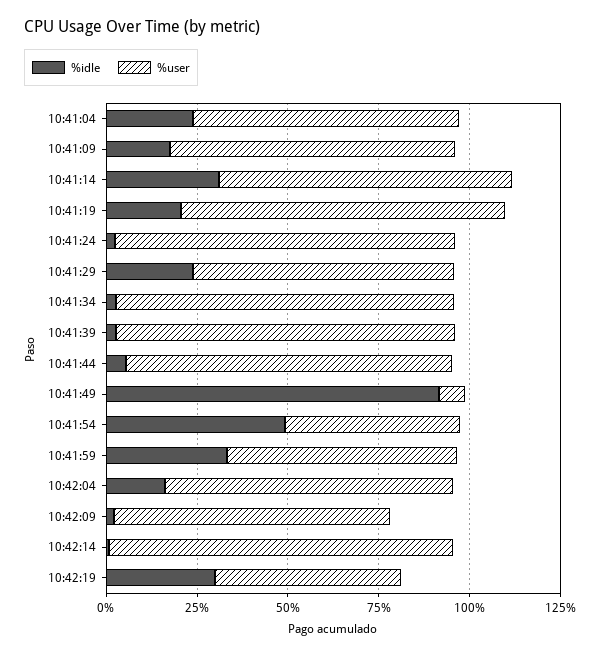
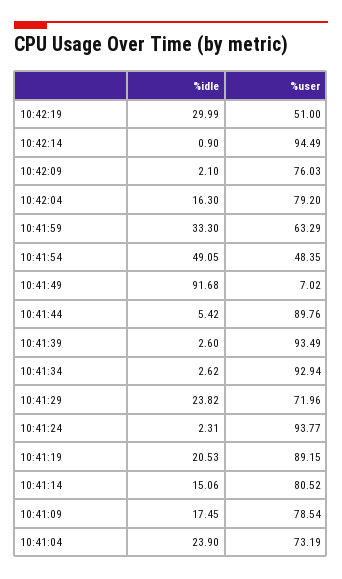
%idle, 10:41:14: 30 -> 15.06

